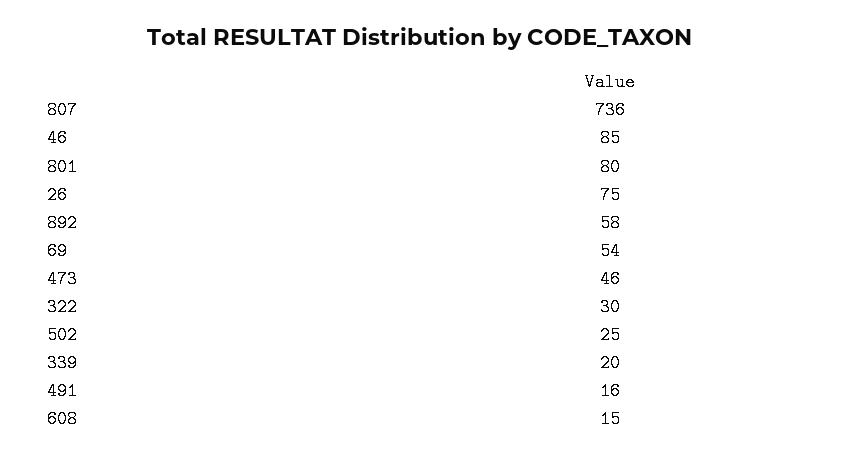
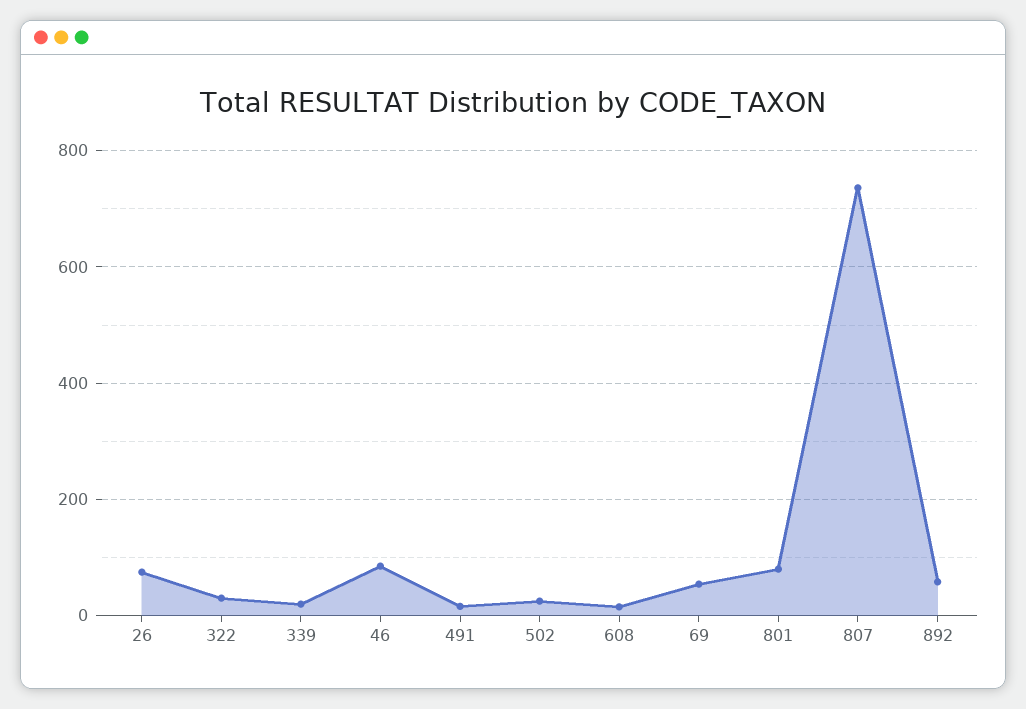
473: 46 -> none

